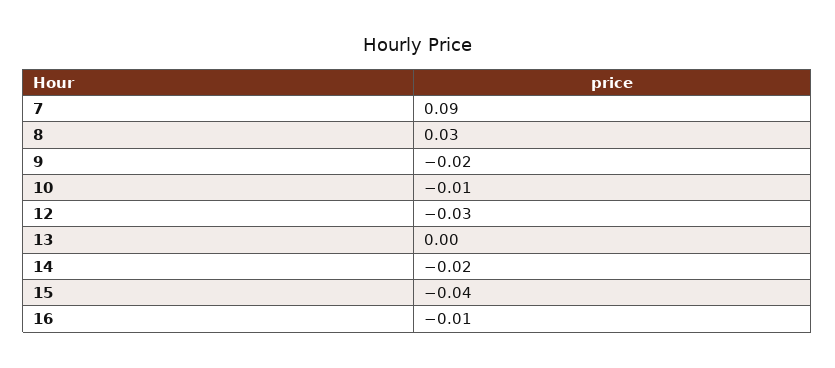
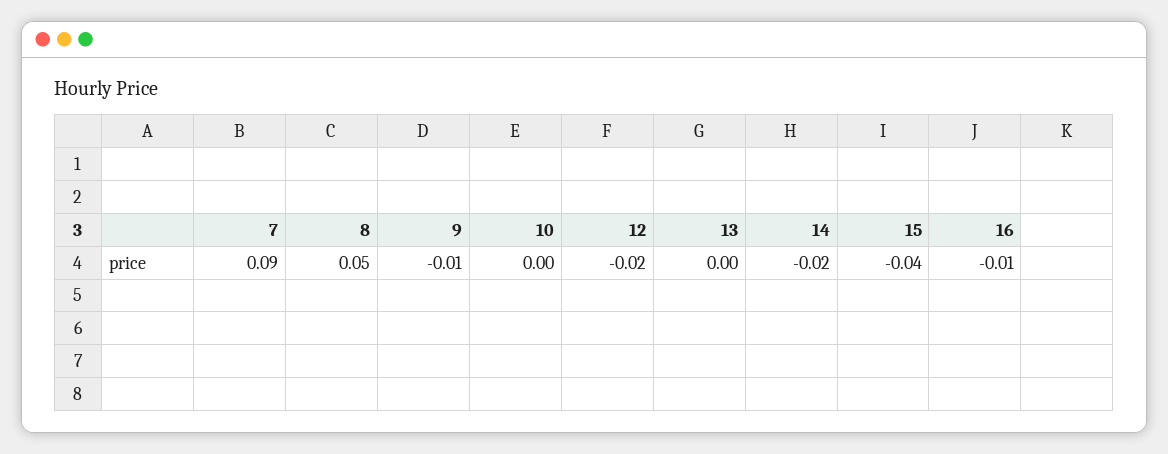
8: 0.03 -> 0.05
9: -0.02 -> -0.01
10: -0.01 -> 0
12: -0.03 -> -0.02

